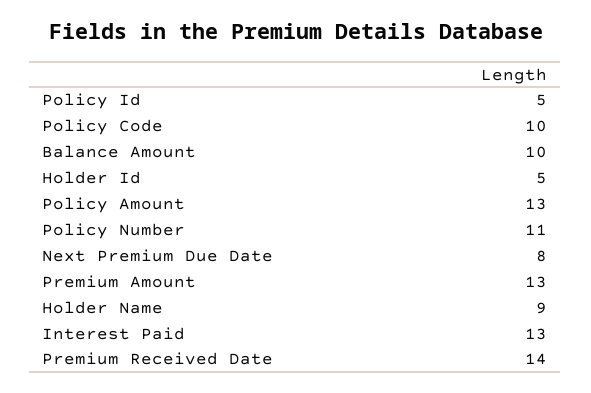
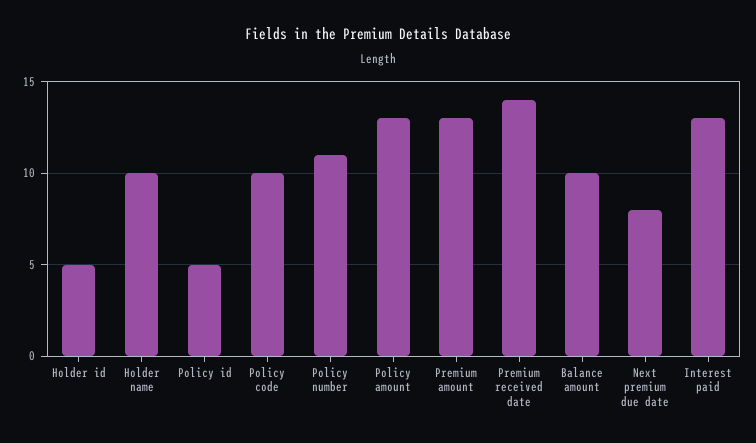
Holder Name: 9 -> 10

